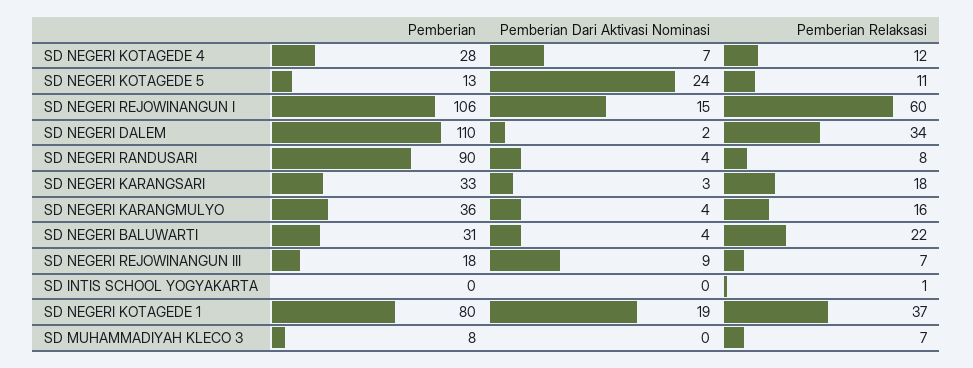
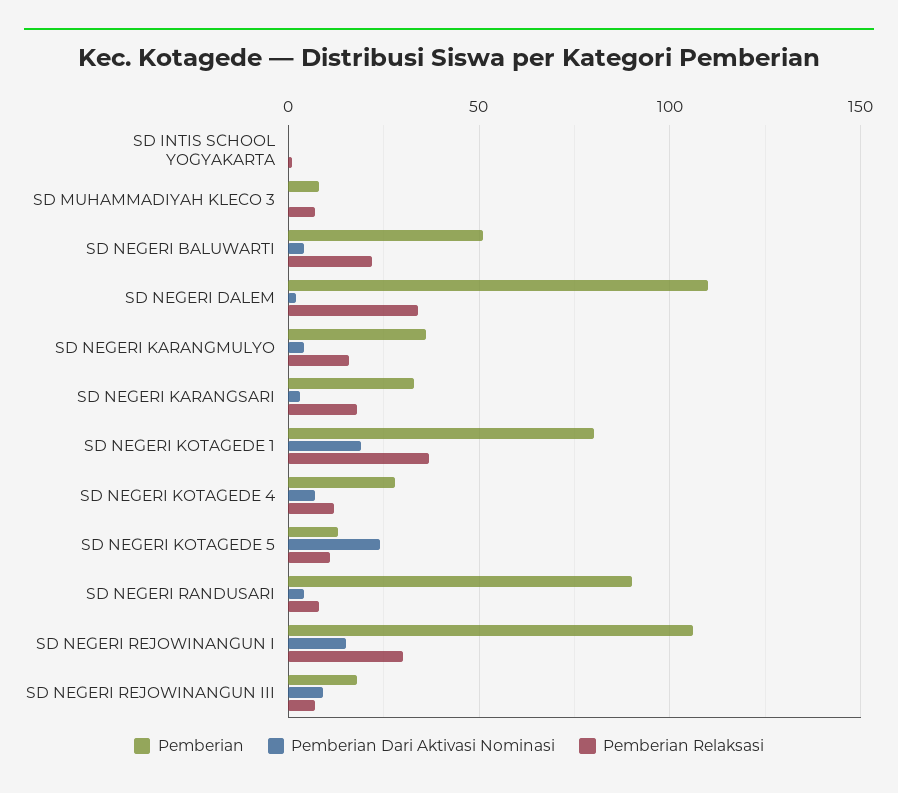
Pemberian Relaksasi, SD NEGERI REJOWINANGUN I: 60 -> 30
Pemberian, SD NEGERI BALUWARTI: 31 -> 50

